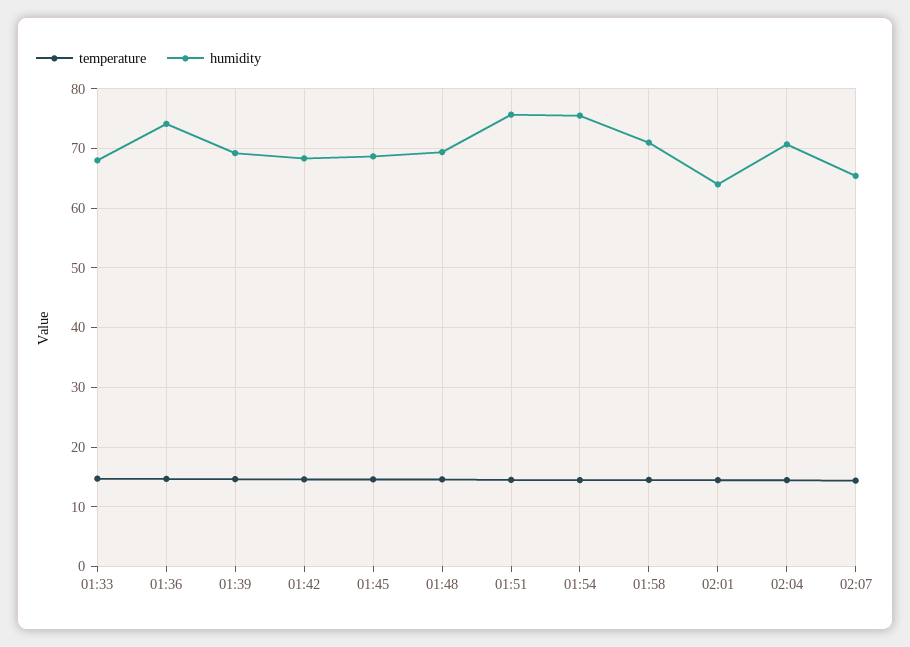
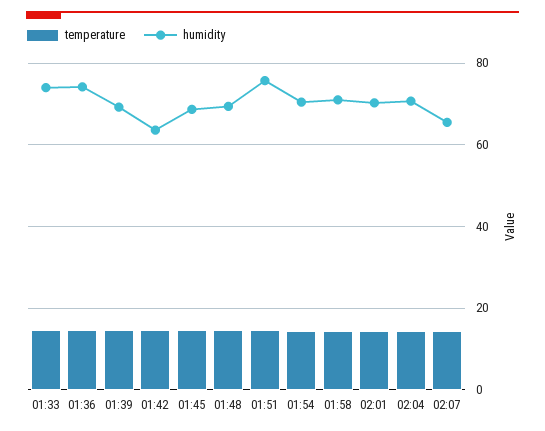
humidity, 01:33: 68 -> 74
humidity, 01:42: 68 -> 64
humidity, 01:54: 76 -> 70
humidity, 02:01: 64 -> 70

